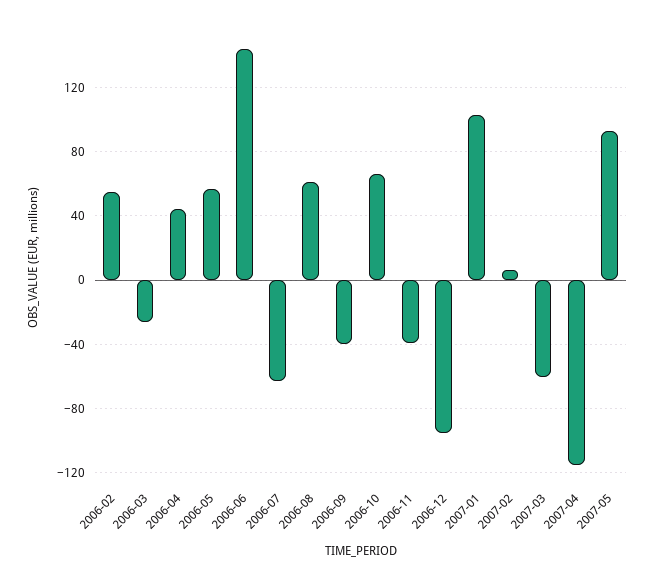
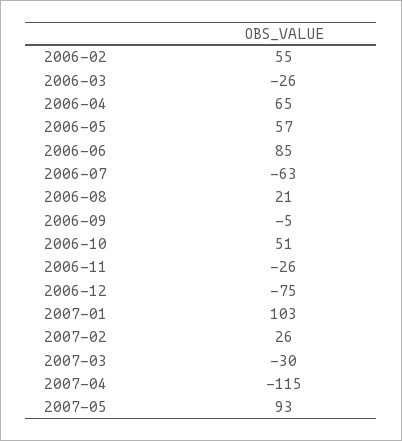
2006-04: 45 -> 65
2006-06: 145 -> 85
2006-08: 60 -> 21
2006-09: -40 -> -5
2006-10: 65 -> 51
2006-11: -40 -> -26
2006-12: -95 -> -75
2007-02: 5 -> 26
2007-03: -60 -> -30

